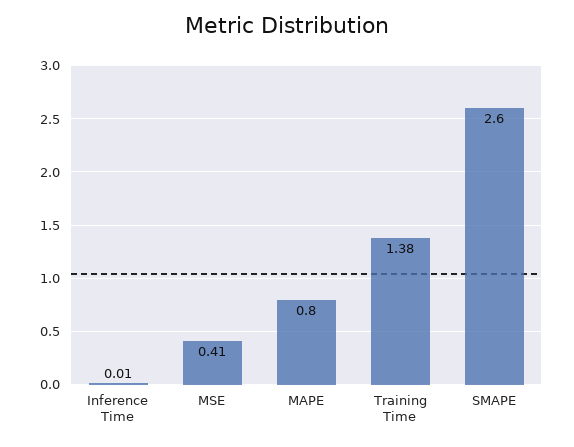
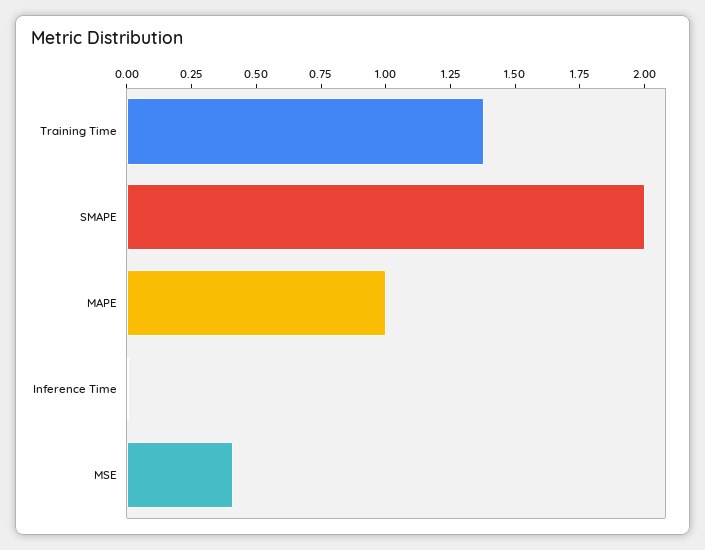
MAPE: 0.8 -> 1
SMAPE: 2.6 -> 2

